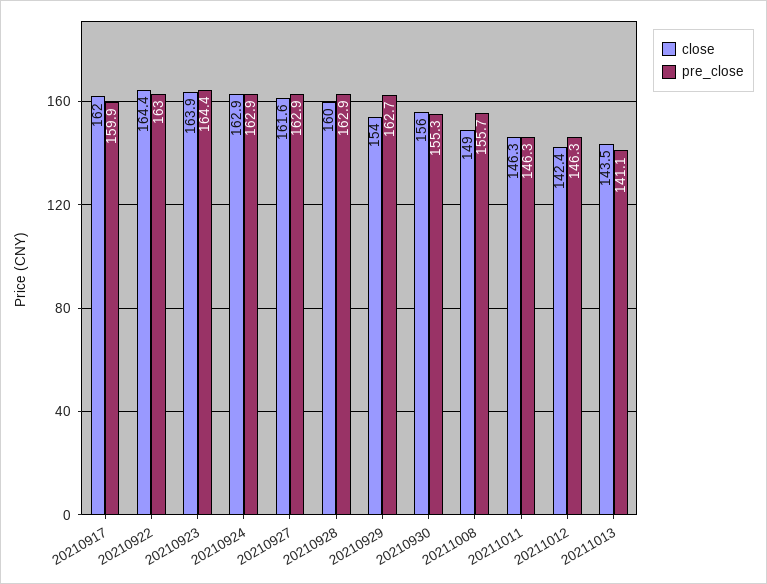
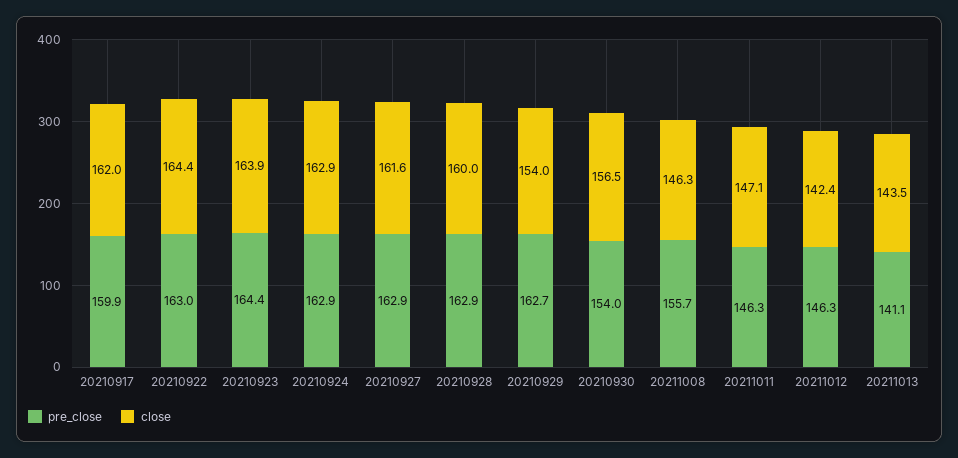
close, 20210930: 156 -> 156.5
pre_close, 20210930: 155.3 -> 154
close, 20211008: 149 -> 146.3
close, 20211011: 146.3 -> 147.1

